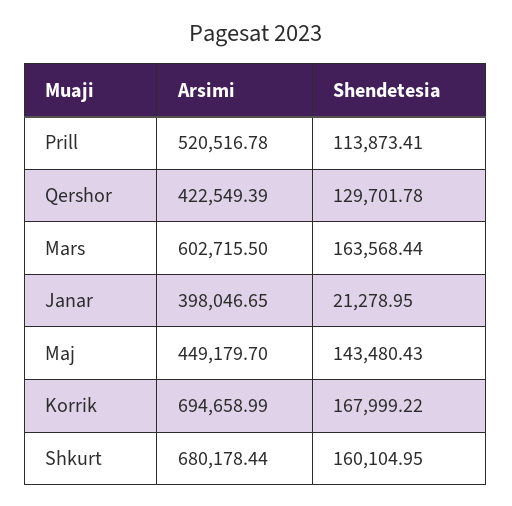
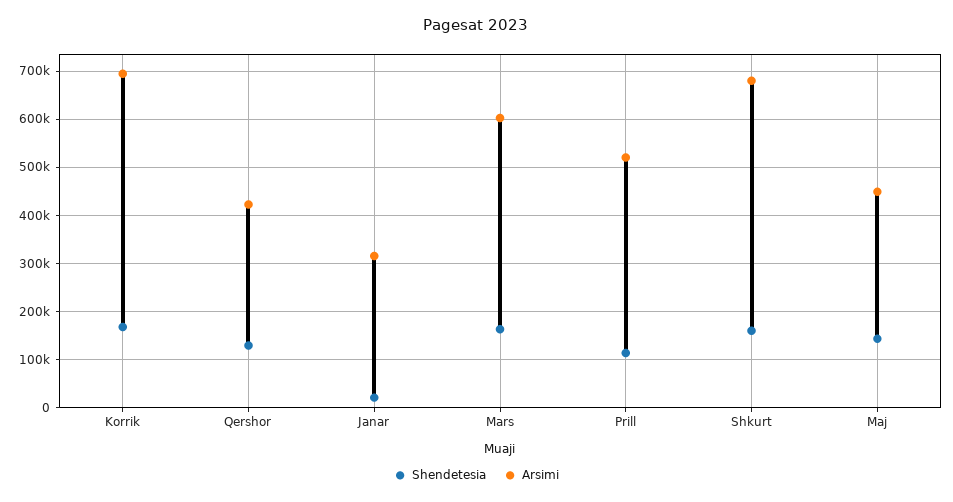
Arsimi, Janar: 398046.65 -> 320000

